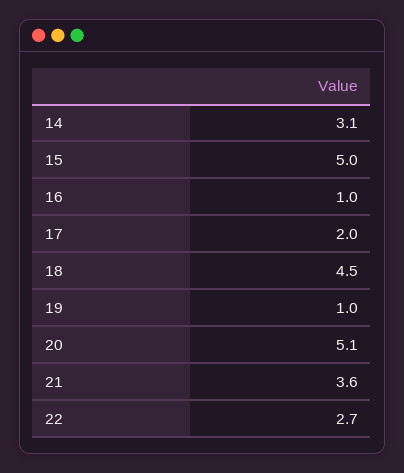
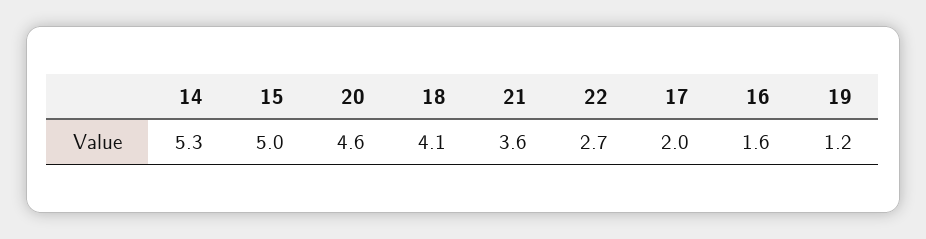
14: 3.1 -> 5.3
16: 1 -> 1.6
18: 4.5 -> 4.1
19: 1 -> 1.2
20: 5.1 -> 4.6

